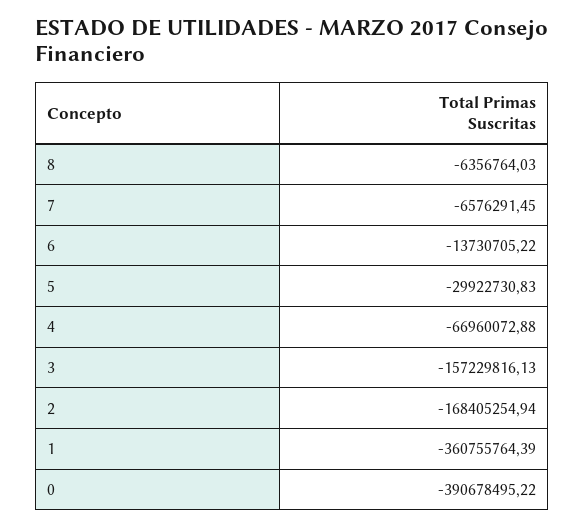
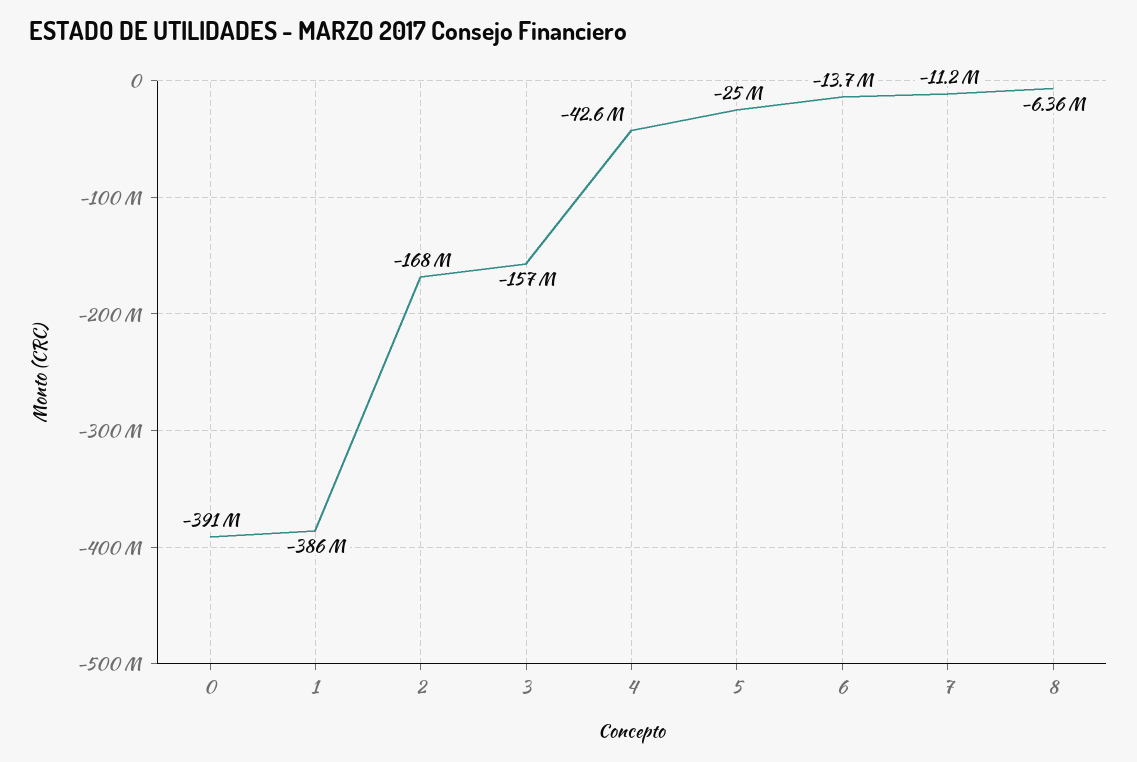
7: -6576291.45 -> -11200000
5: -29922730.83 -> -25000000
4: -66960072.88 -> -42600000
1: -360755764.39 -> -386000000

